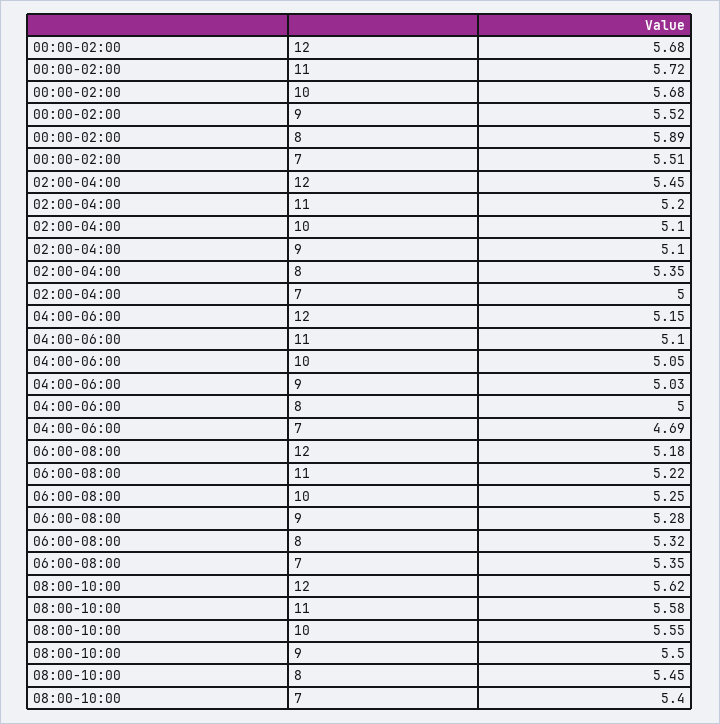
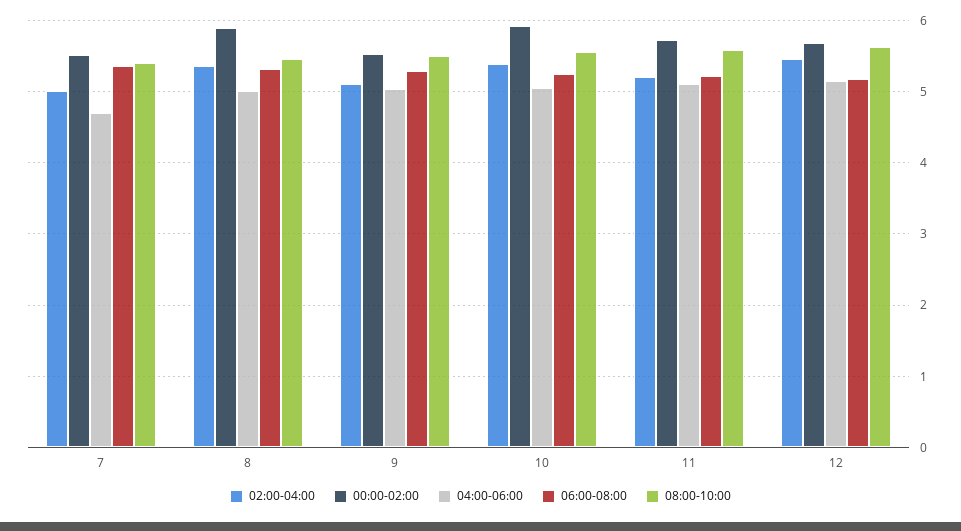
00:00-02:00, 10: 5.68 -> 5.9
02:00-04:00, 10: 5.1 -> 5.4

